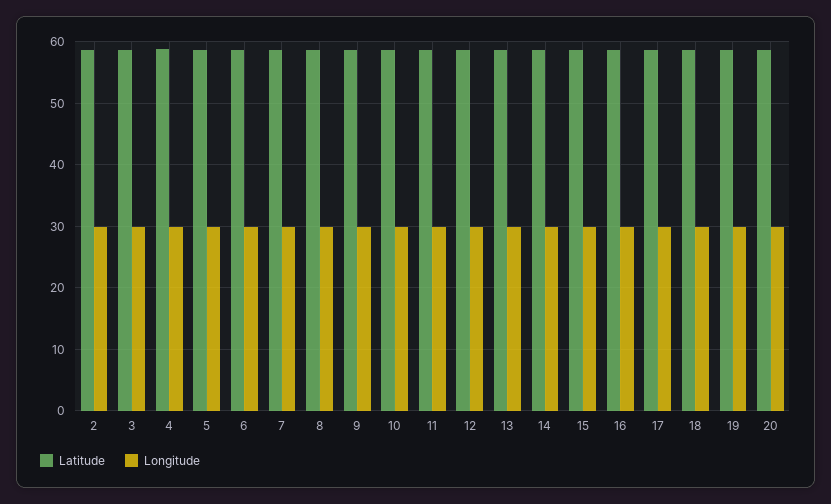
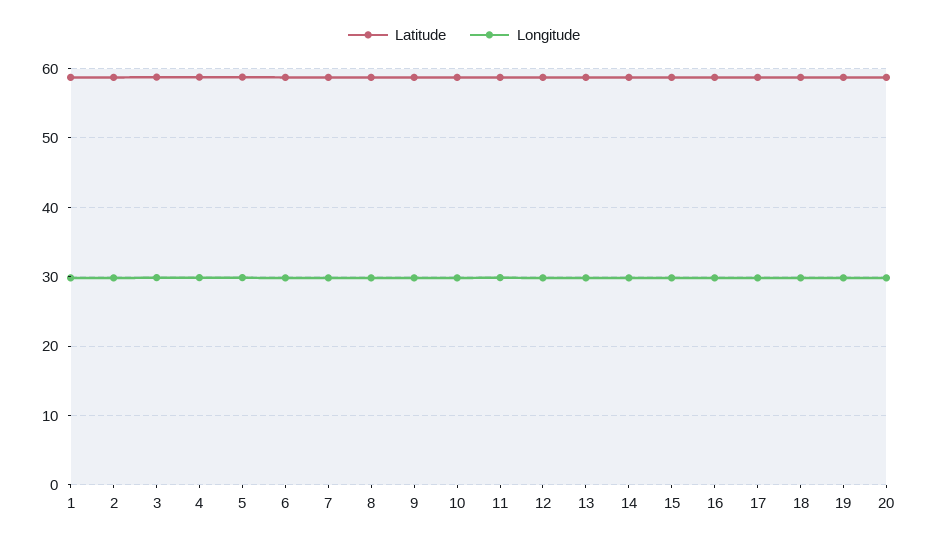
Latitude, 1: none -> 59
Longitude, 1: none -> 30

